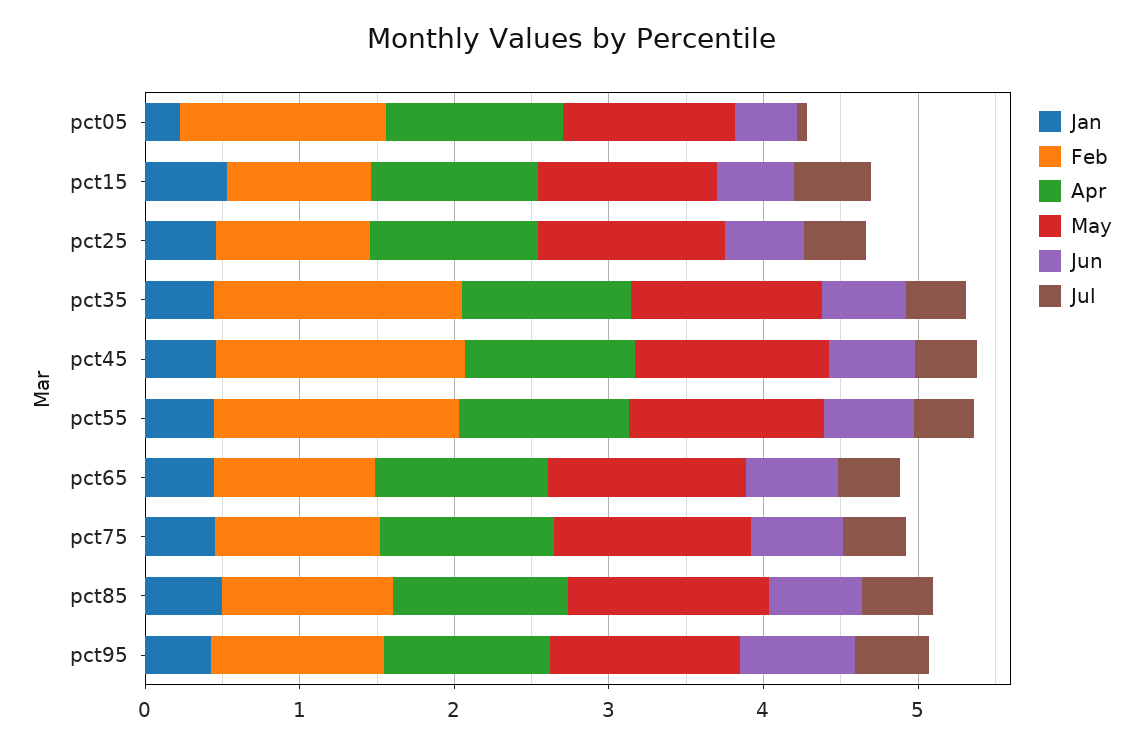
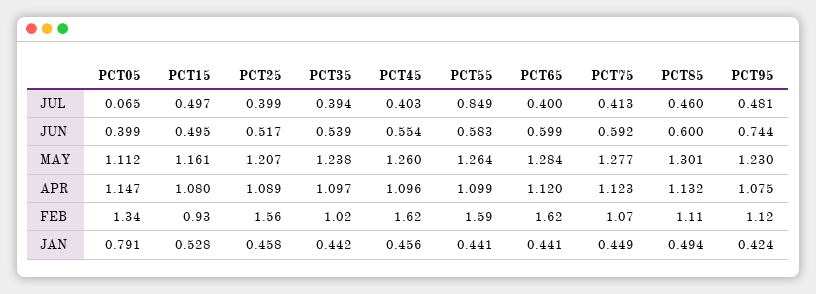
Jan, pct05: 0.2 -> 0.791
Feb, pct25: 1 -> 1.56
Feb, pct35: 1.6 -> 1.02
Jul, pct55: 0.4 -> 0.849
Feb, pct65: 1 -> 1.62

